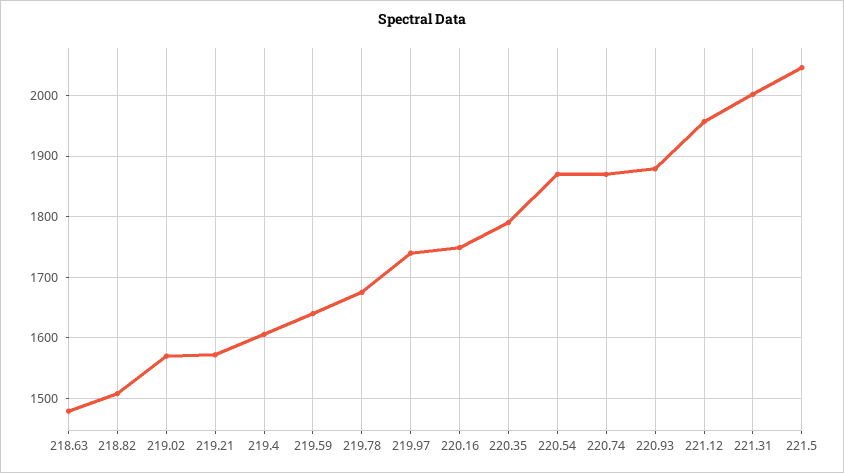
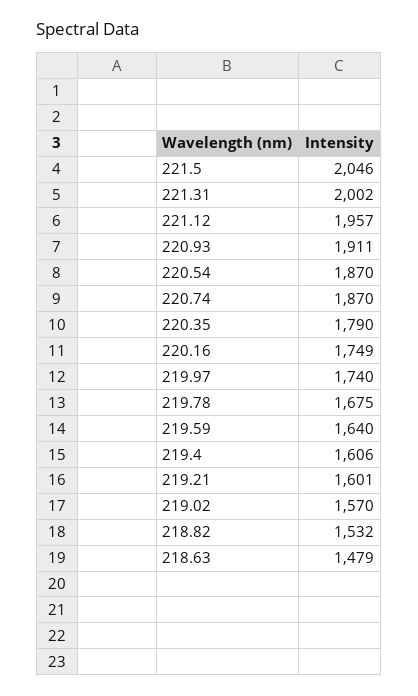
218.82: 1510 -> 1532
219.21: 1570 -> 1601
220.93: 1880 -> 1911

